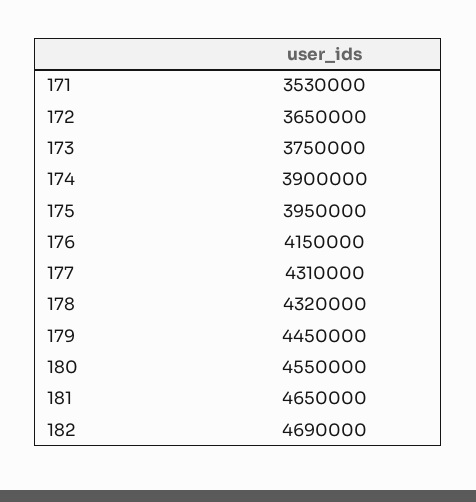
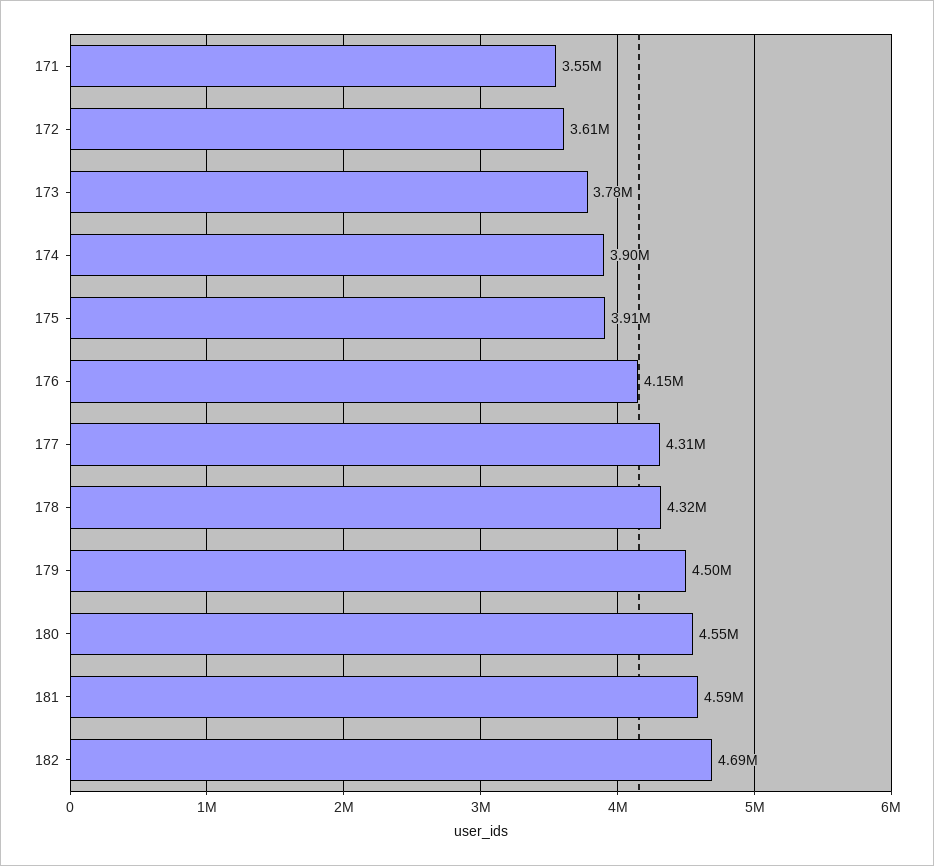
171: 3530000 -> 3550000
172: 3650000 -> 3610000
173: 3750000 -> 3780000
175: 3950000 -> 3910000
179: 4450000 -> 4500000
181: 4650000 -> 4590000

